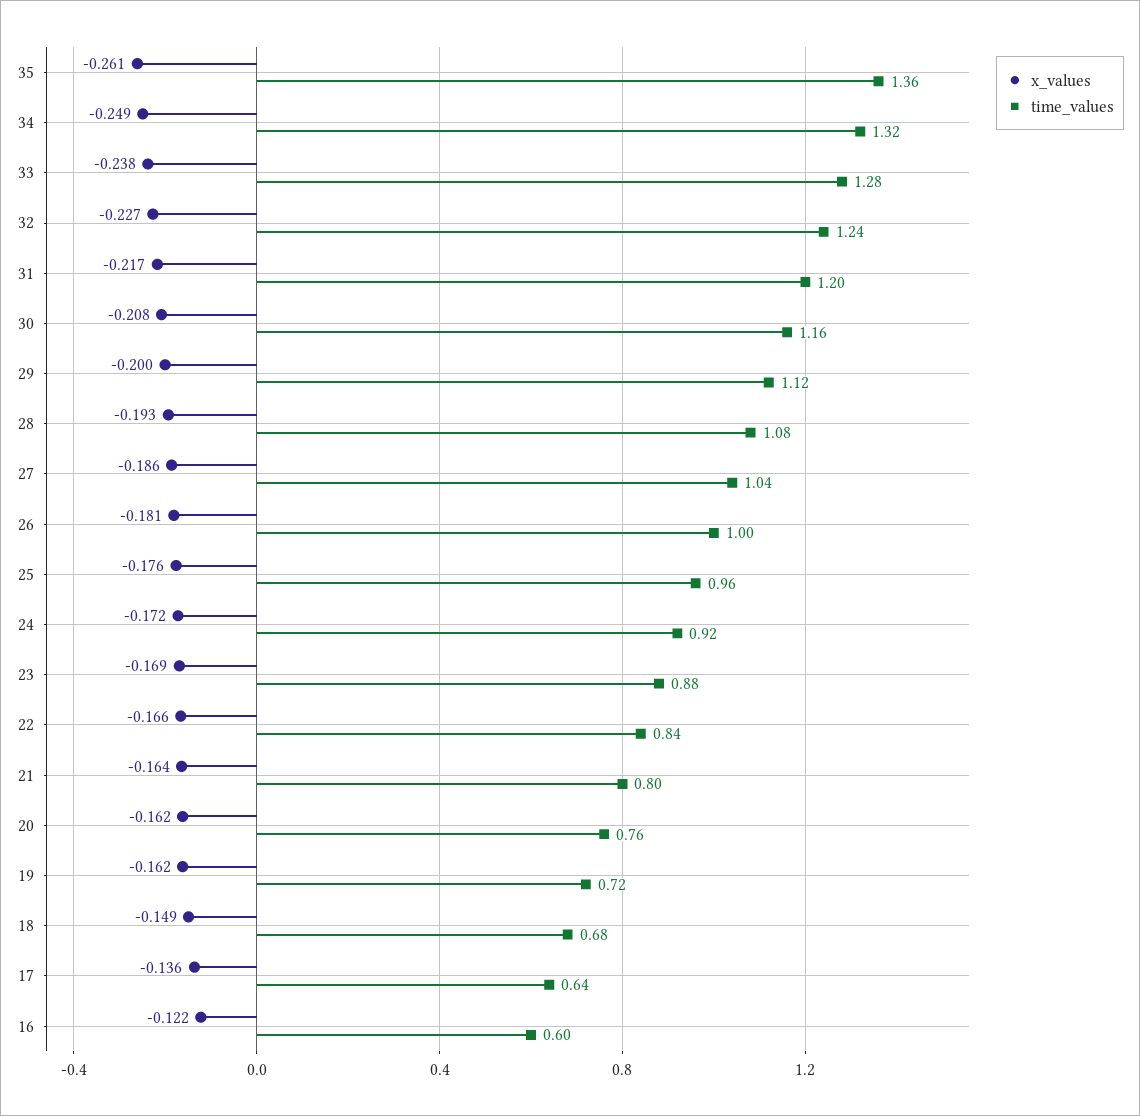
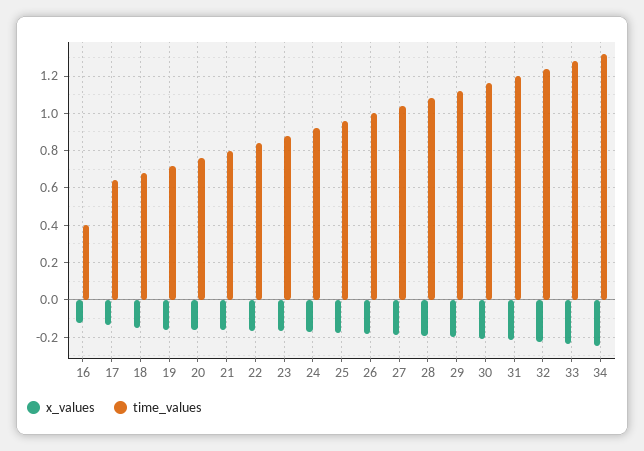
x_values, 35: -0.261 -> none
time_values, 35: 1.36 -> none
time_values, 16: 0.6 -> 0.4

